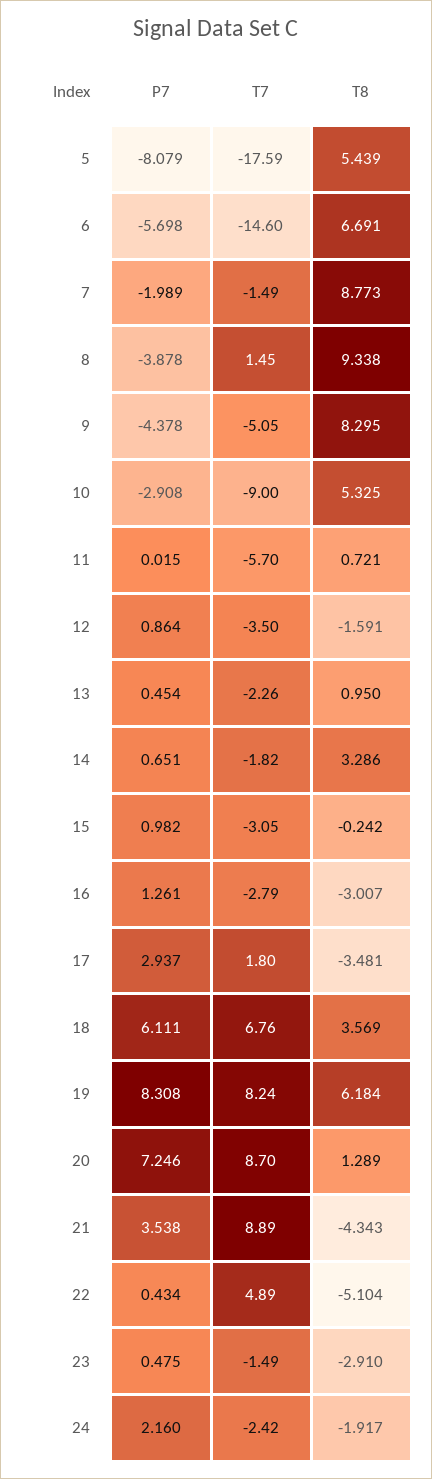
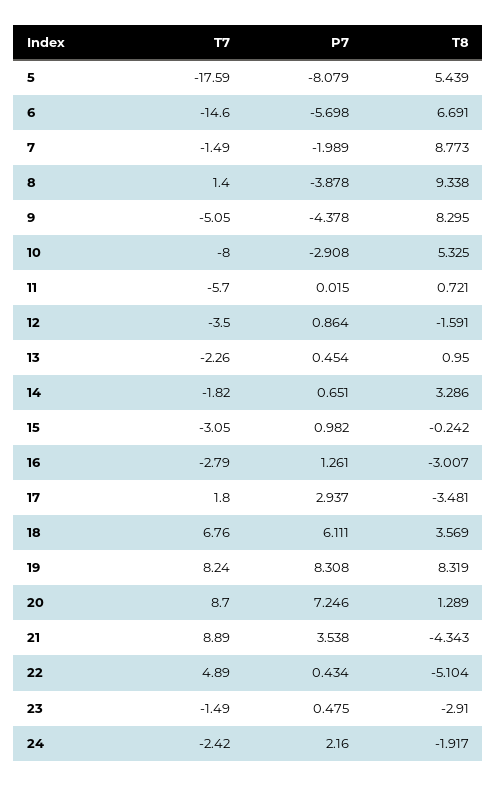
T7, 8: 1.45 -> 1.4
T7, 10: -9 -> -8
T8, 19: 6.184 -> 8.319

